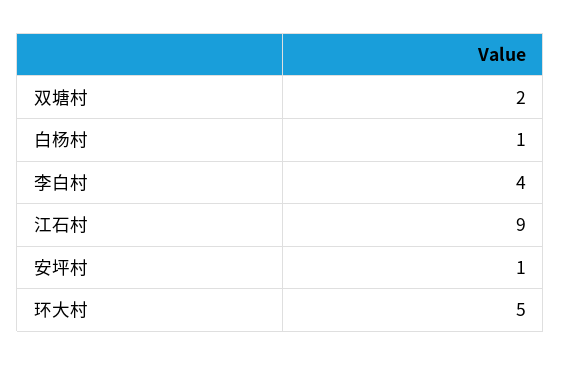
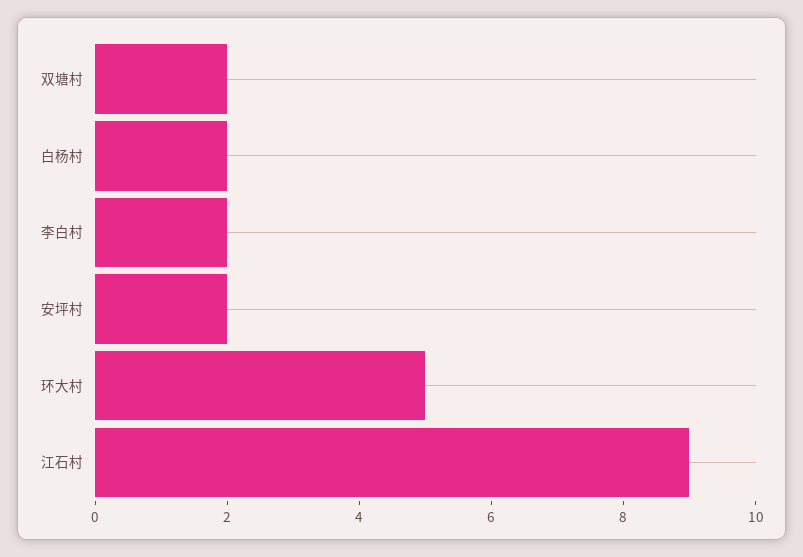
白杨村: 1 -> 2
李白村: 4 -> 2
安坪村: 1 -> 2

